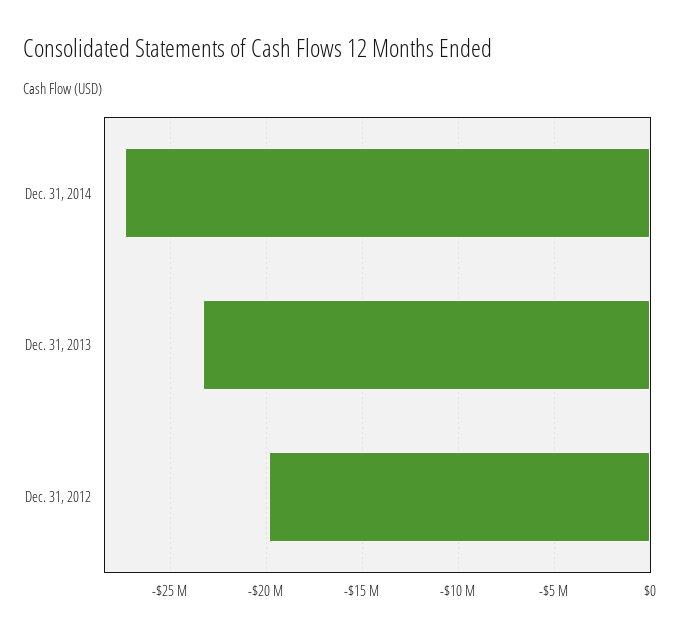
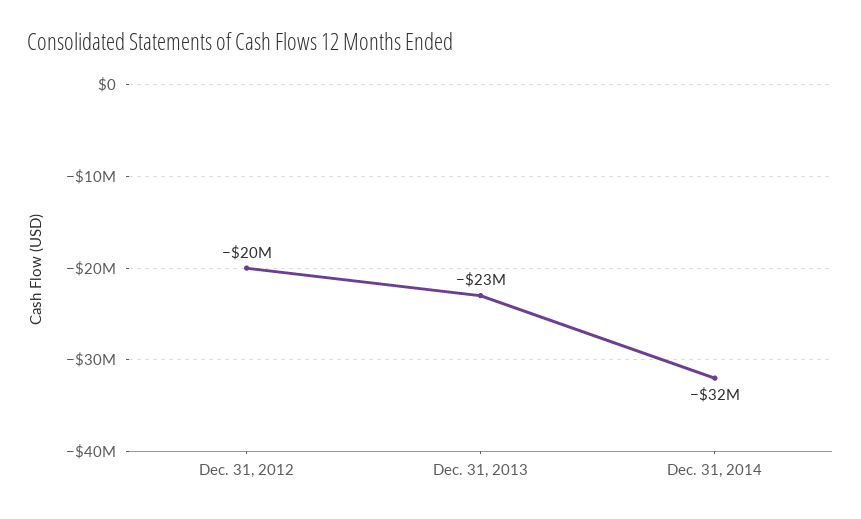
Dec. 31, 2014: -27500000 -> -32000000

